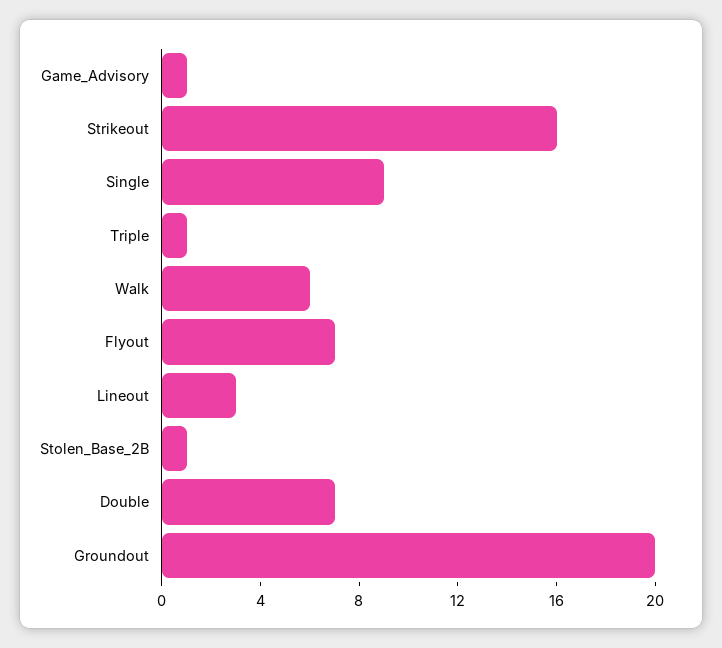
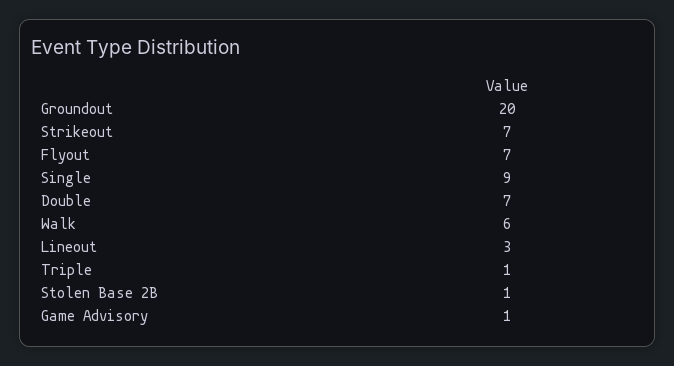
Strikeout: 16 -> 7

